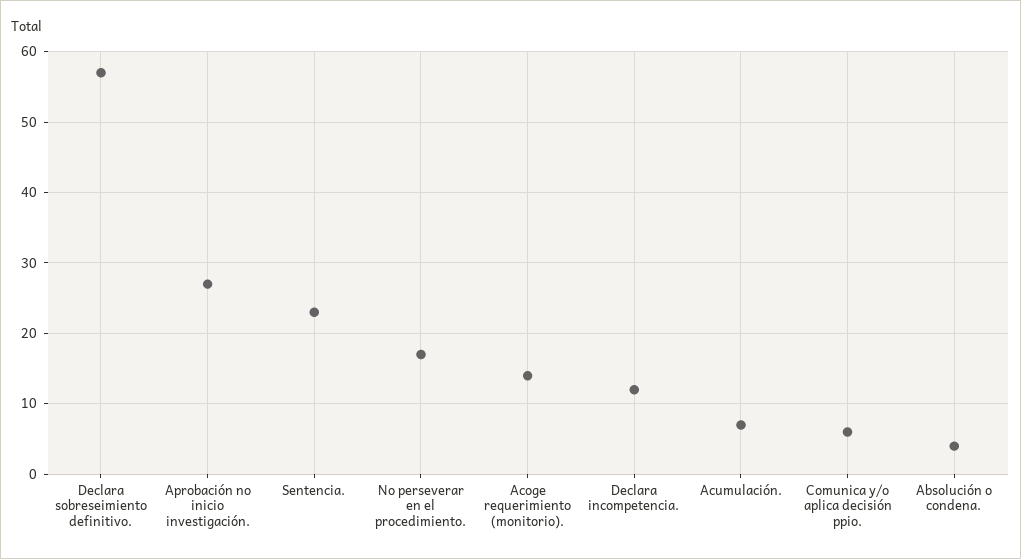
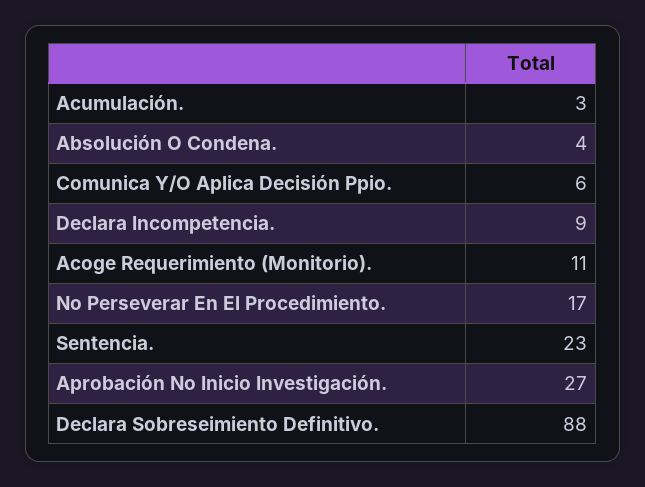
Declara sobreseimiento definitivo.: 57 -> 88
Acoge requerimiento (monitorio).: 14 -> 11
Declara incompetencia.: 12 -> 9
Acumulación.: 7 -> 3

